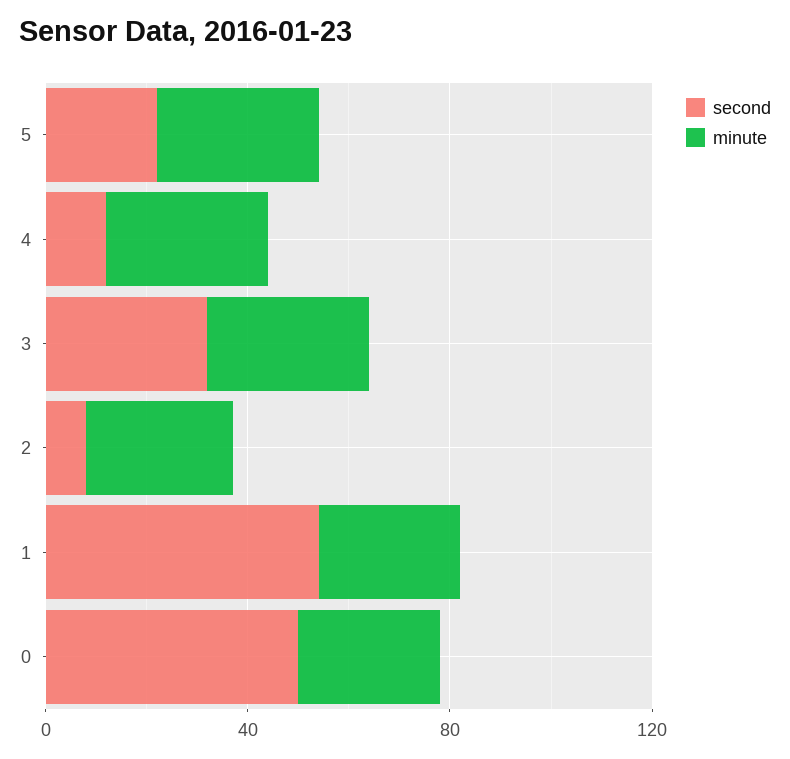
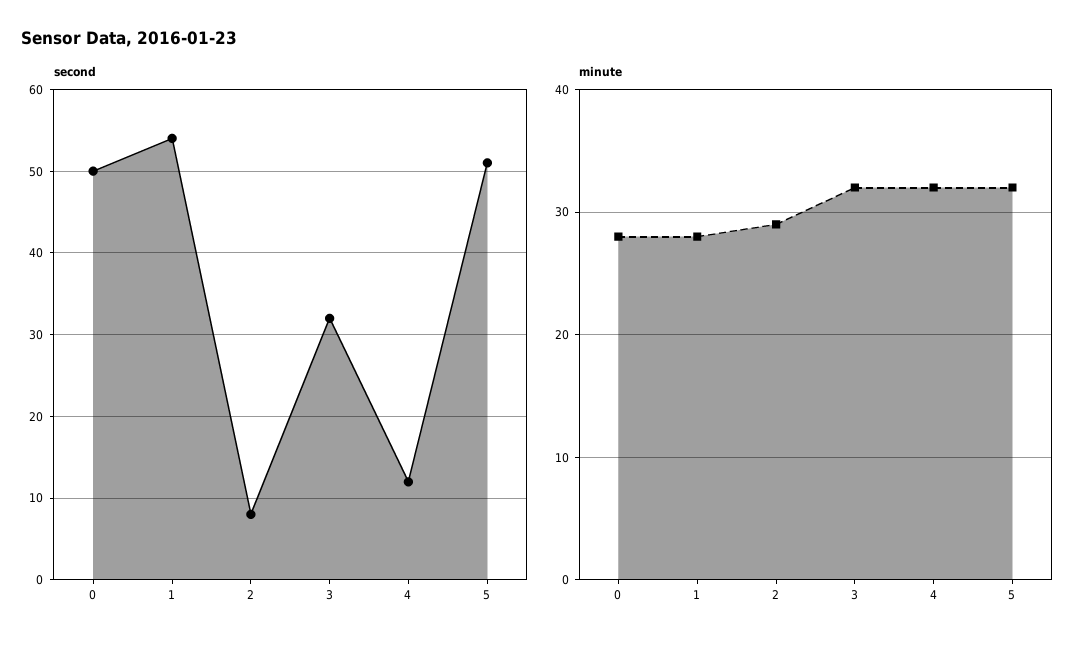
second, 5: 20 -> 51

